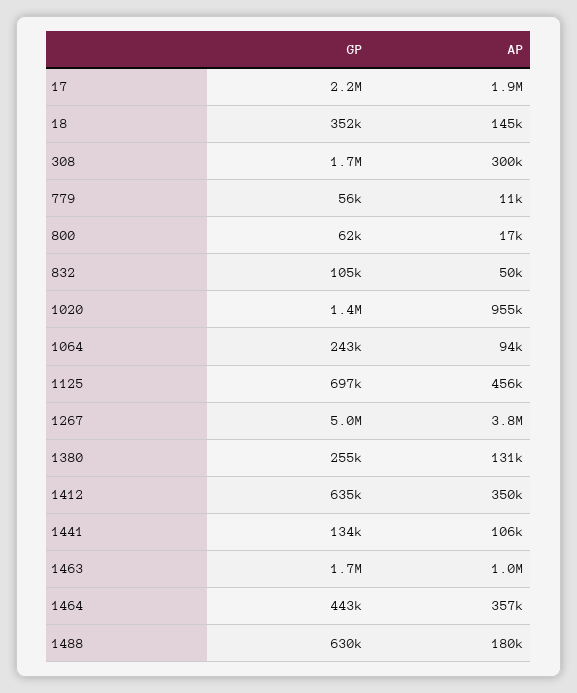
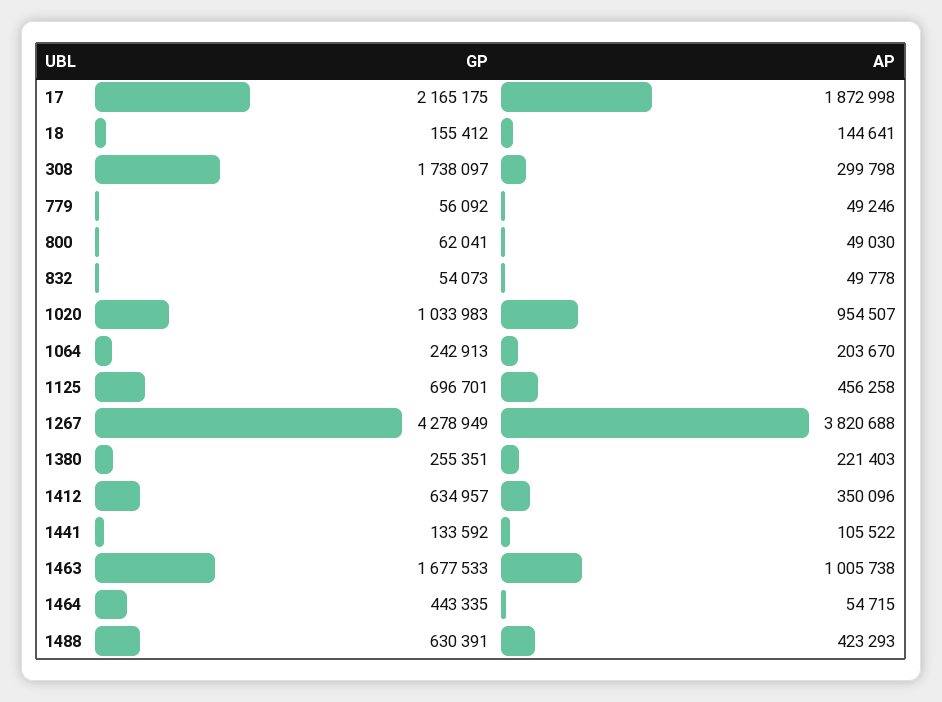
GP, 18: 352000 -> 155412
AP, 779: 11000 -> 49246
AP, 800: 17000 -> 49030
GP, 832: 105000 -> 54073
GP, 1020: 1400000 -> 1033983
AP, 1064: 94000 -> 203670
GP, 1267: 5000000 -> 4278949
AP, 1380: 131000 -> 221403
AP, 1464: 357000 -> 54715
AP, 1488: 180000 -> 423293

